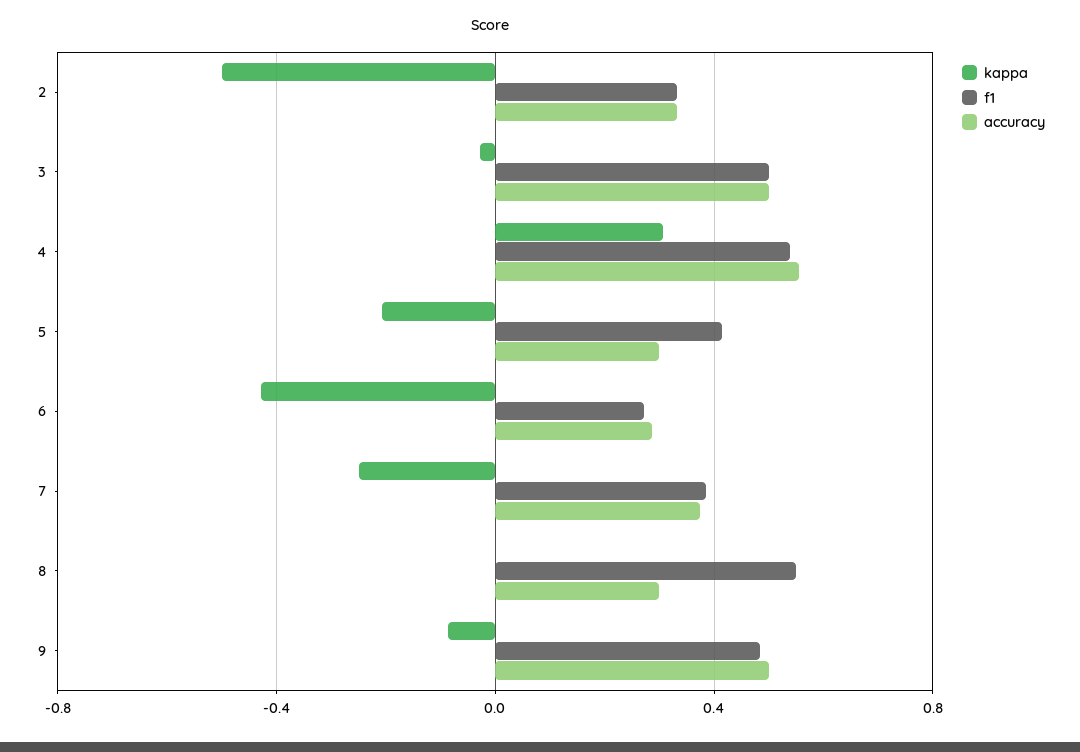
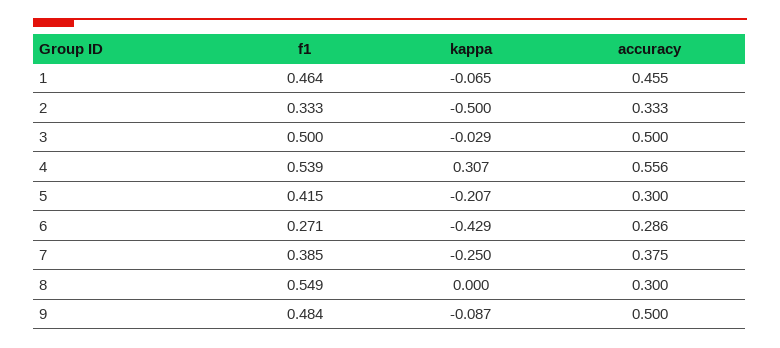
f1, 1: none -> 0.464
kappa, 1: none -> -0.065
accuracy, 1: none -> 0.455

